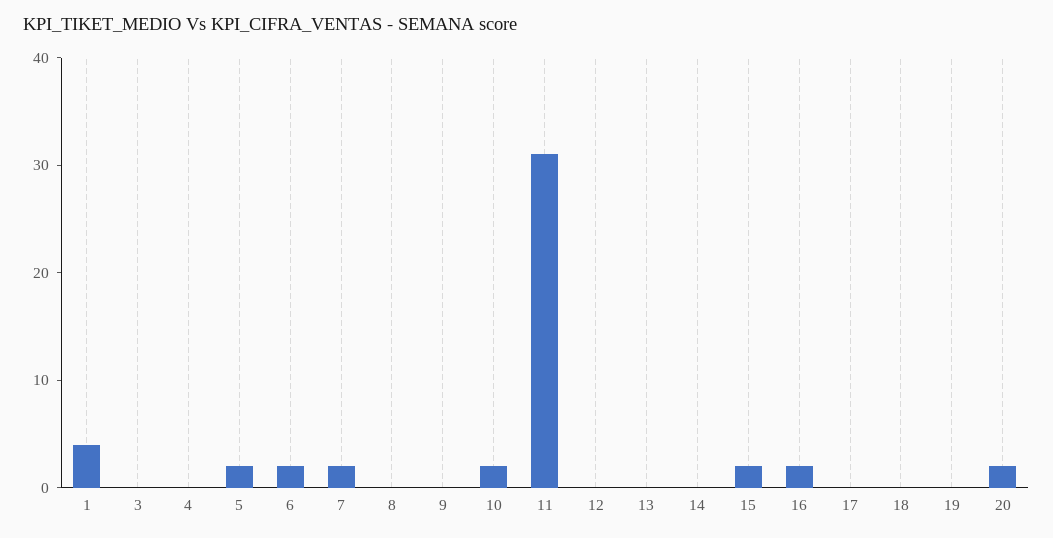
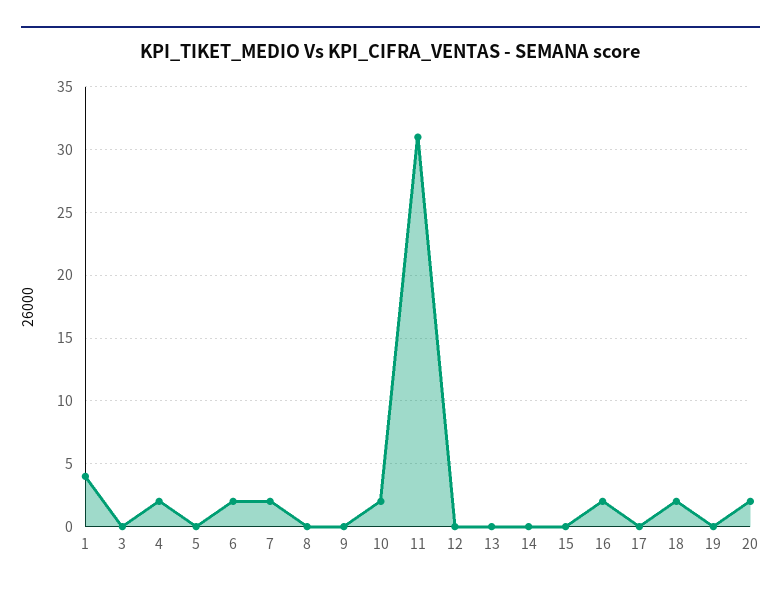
4: 0 -> 2
5: 2 -> 0
15: 2 -> 0
18: 0 -> 2

